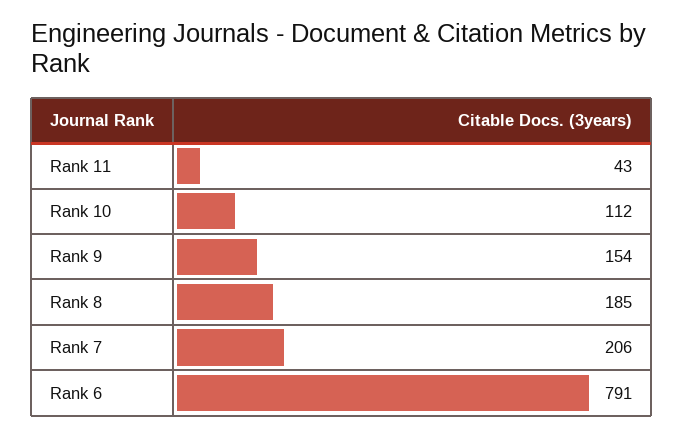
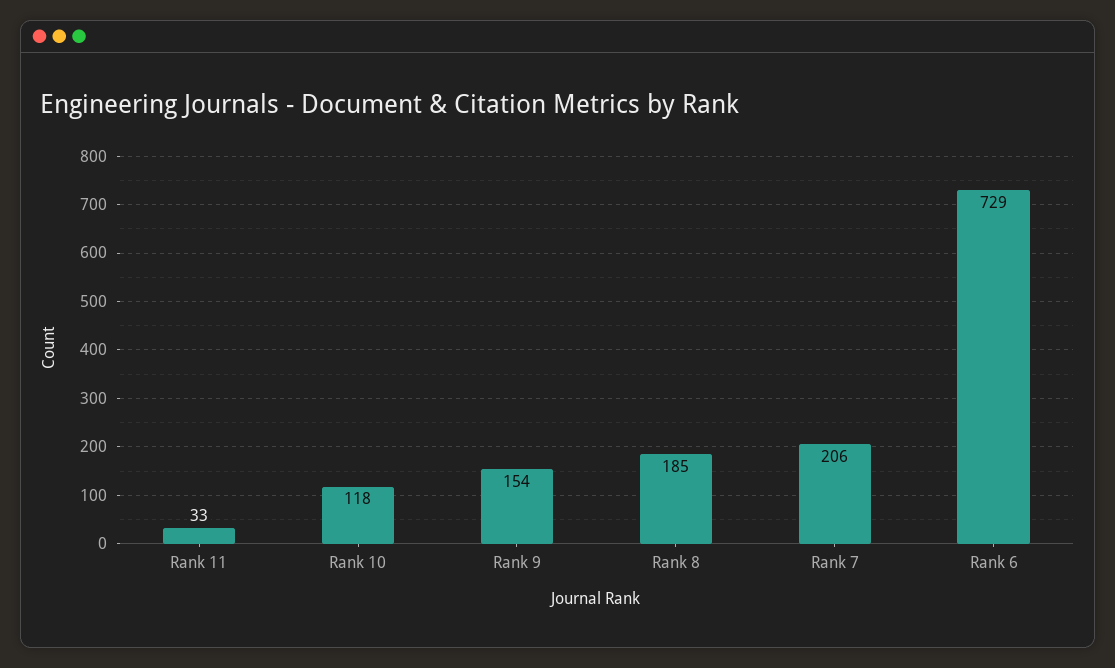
Rank 11: 43 -> 33
Rank 10: 112 -> 118
Rank 6: 791 -> 729

